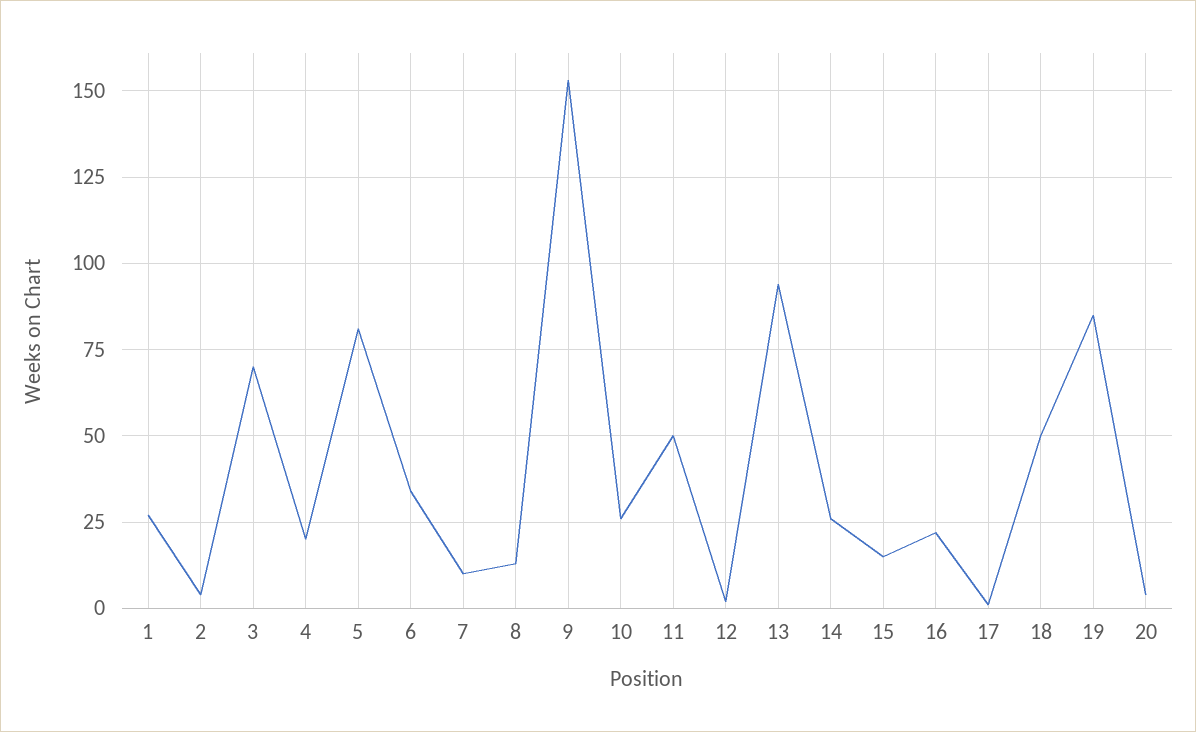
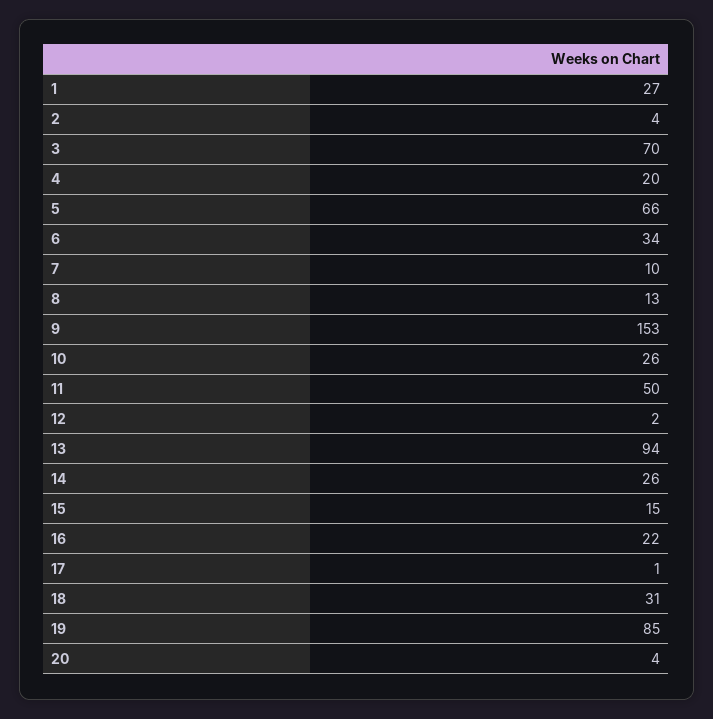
5: 80 -> 66
18: 50 -> 31

